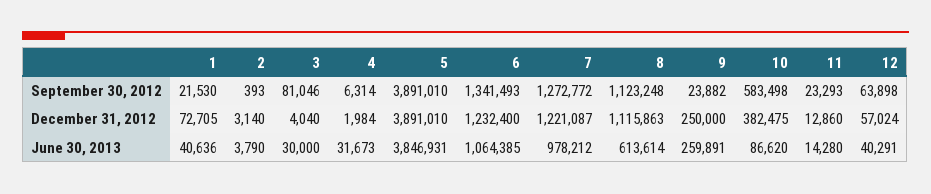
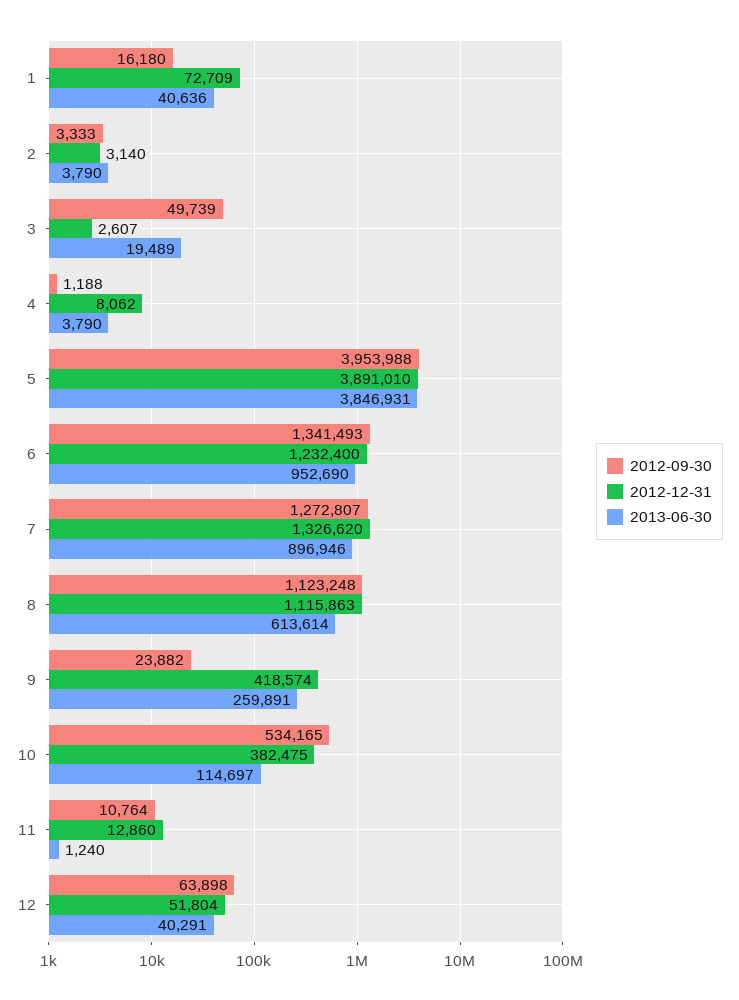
September 30, 2012, 1: 21530 -> 16180
September 30, 2012, 2: 393 -> 3333
September 30, 2012, 3: 81046 -> 49739
September 30, 2012, 4: 6314 -> 1188
September 30, 2012, 5: 3891010 -> 3953988
September 30, 2012, 7: 1272772 -> 1272807
September 30, 2012, 10: 583498 -> 534165
September 30, 2012, 11: 23293 -> 10764
December 31, 2012, 1: 72705 -> 72709
December 31, 2012, 3: 4040 -> 2607
December 31, 2012, 4: 1984 -> 8062
December 31, 2012, 7: 1221087 -> 1326620
December 31, 2012, 9: 250000 -> 418574
December 31, 2012, 12: 57024 -> 51804
June 30, 2013, 3: 30000 -> 19489
June 30, 2013, 4: 31673 -> 3790
June 30, 2013, 6: 1064385 -> 952690
June 30, 2013, 7: 978212 -> 896946
June 30, 2013, 10: 86620 -> 114697
June 30, 2013, 11: 14280 -> 1240

